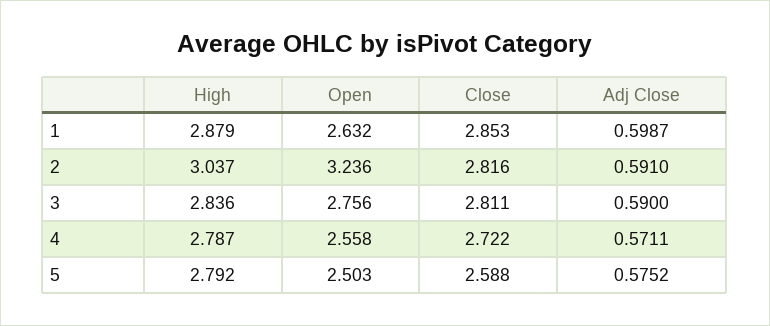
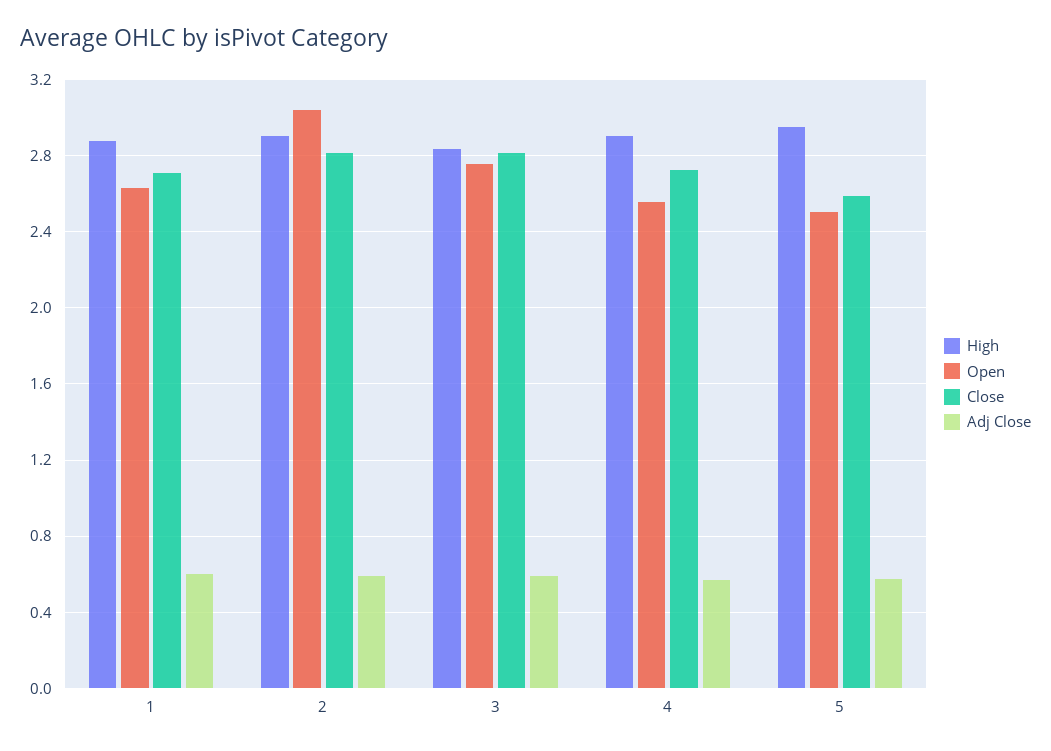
Close, 1: 2.853 -> 2.7
High, 2: 3.037 -> 2.9
Open, 2: 3.236 -> 3.05
High, 4: 2.787 -> 2.9
High, 5: 2.792 -> 2.95

